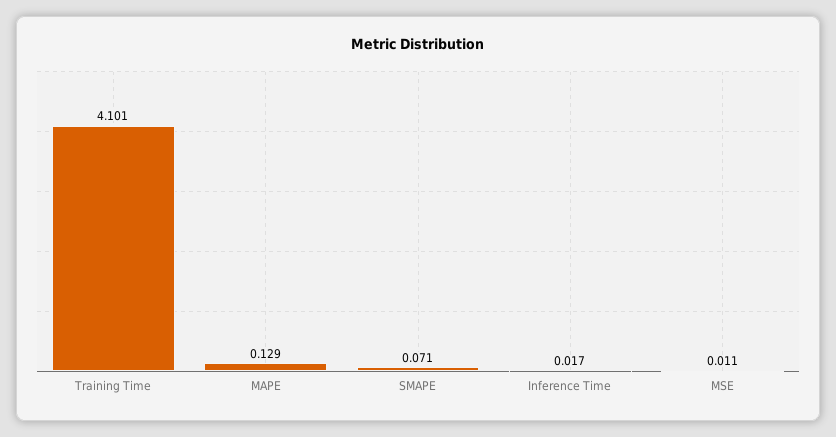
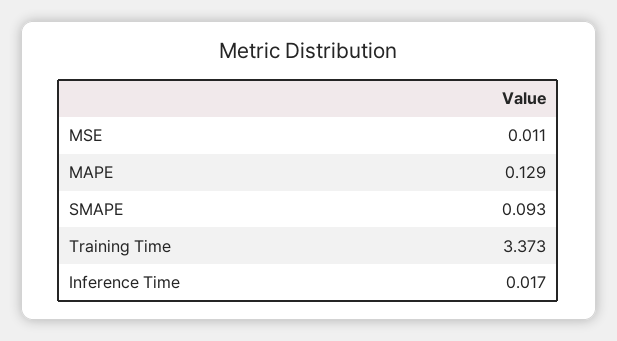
Training Time: 4.101 -> 3.373
SMAPE: 0.071 -> 0.093

